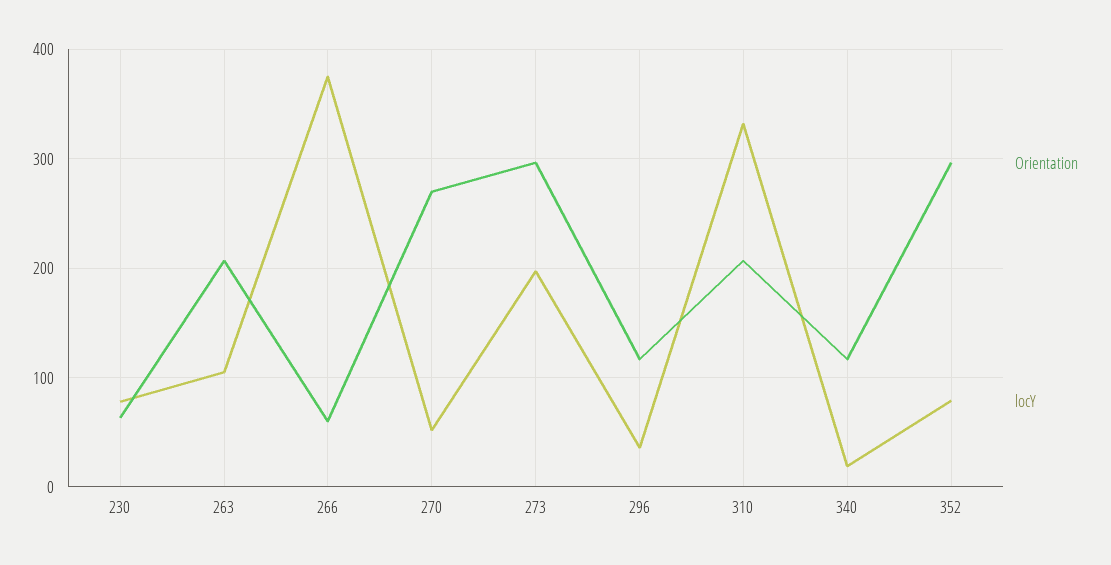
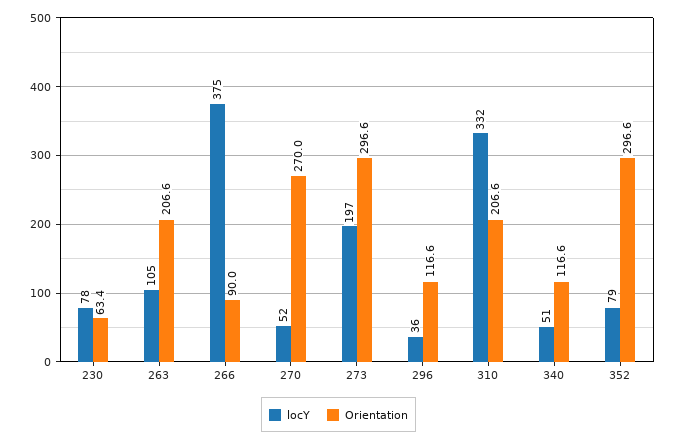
Orientation, 266: 60 -> 90
locY, 340: 20 -> 51

